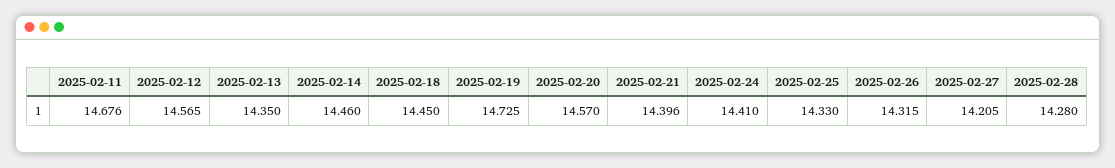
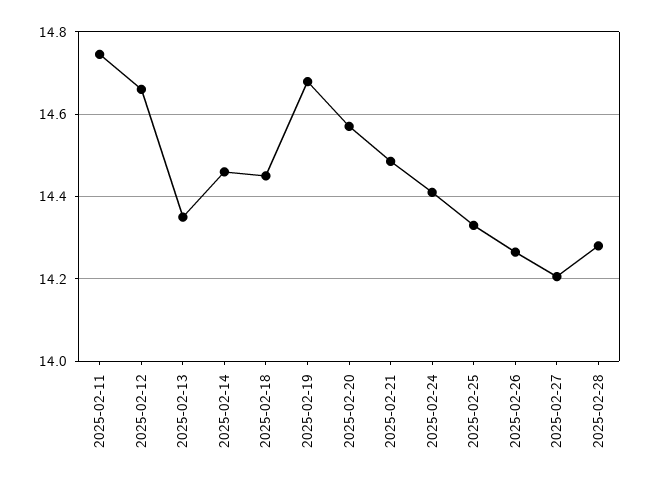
2025-02-11: 14.676 -> 14.74
2025-02-12: 14.565 -> 14.66
2025-02-19: 14.725 -> 14.68
2025-02-21: 14.396 -> 14.48
2025-02-26: 14.315 -> 14.26

